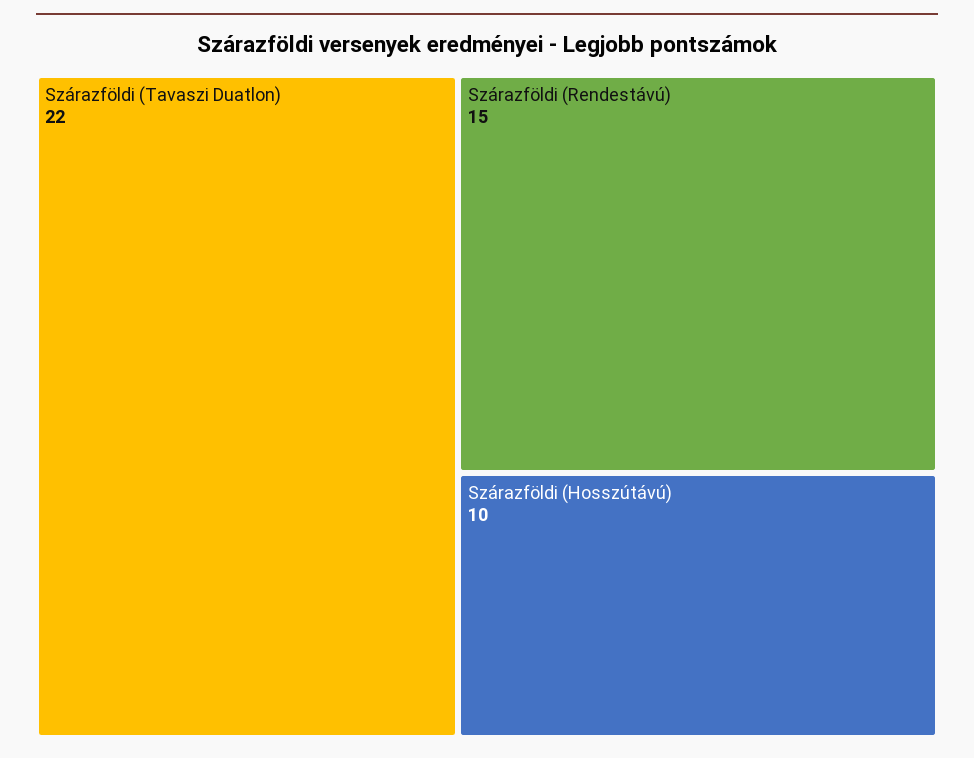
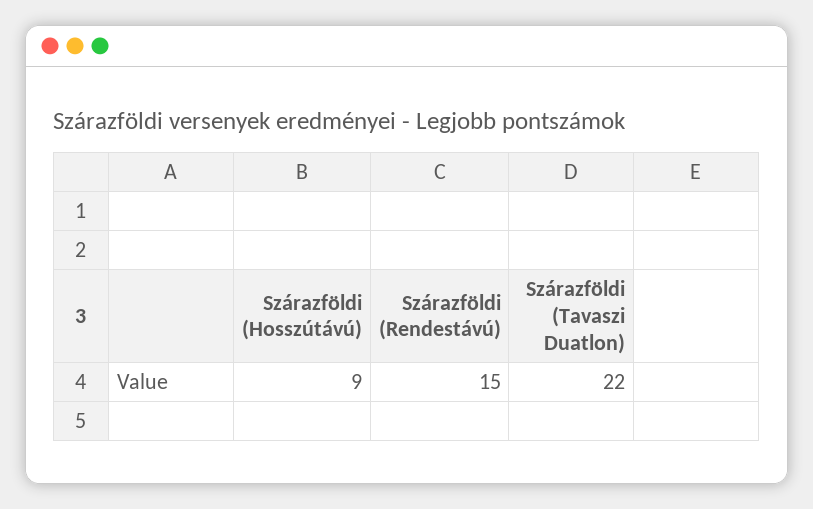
Szárazföldi (Hosszútávú): 10 -> 9

